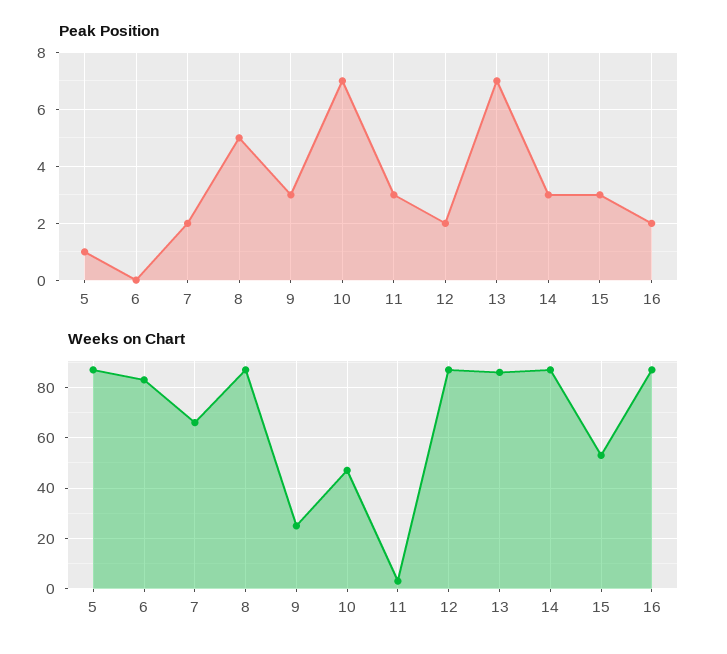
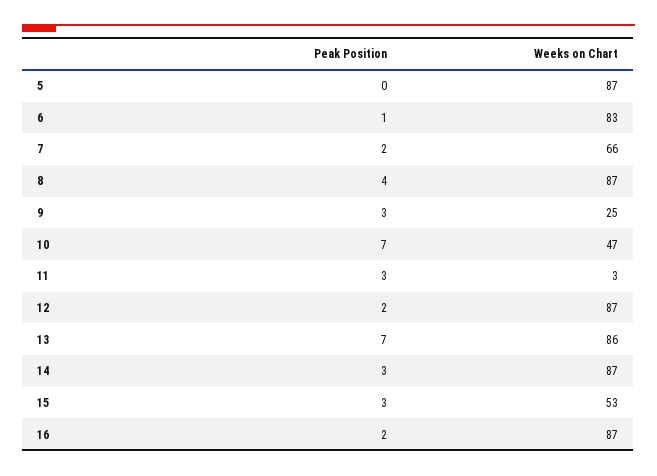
Peak Position, 5: 1 -> 0
Peak Position, 6: 0 -> 1
Peak Position, 8: 5 -> 4

